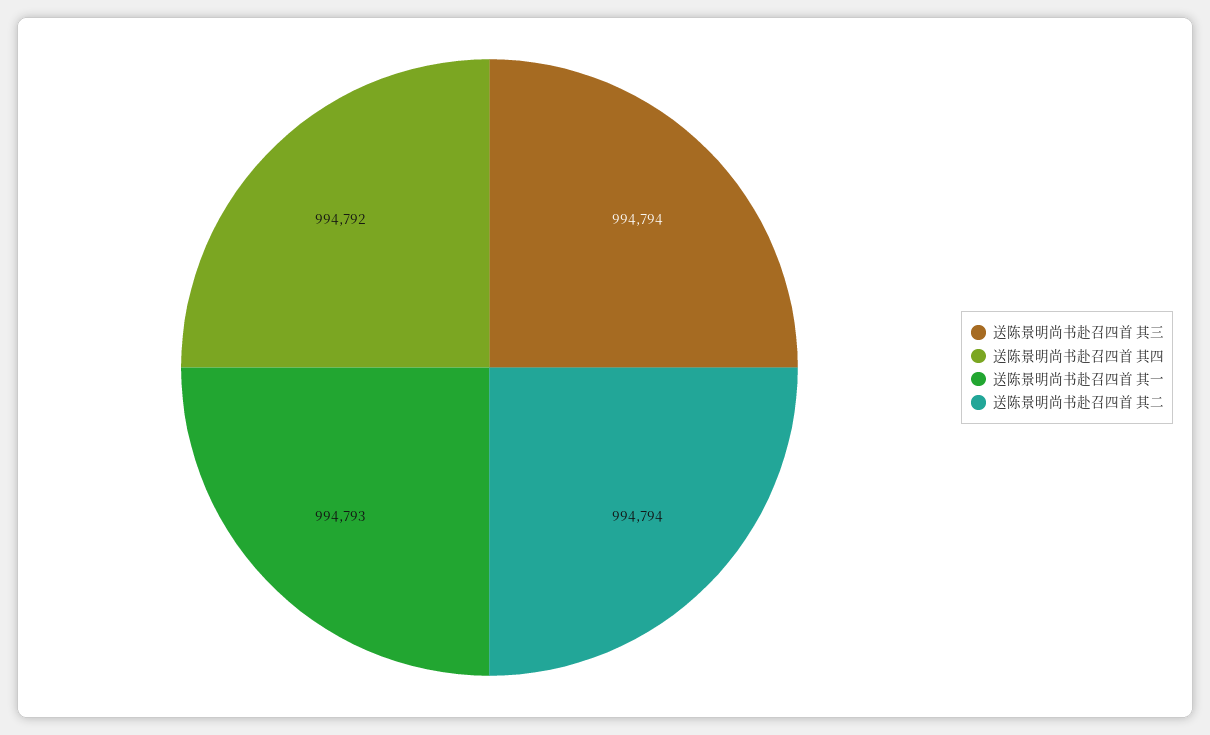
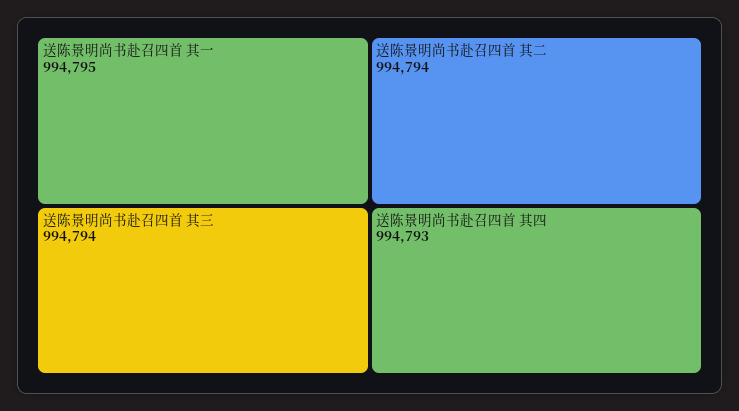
送陈景明尚书赴召四首 其四: 994792 -> 994793
送陈景明尚书赴召四首 其一: 994793 -> 994795

